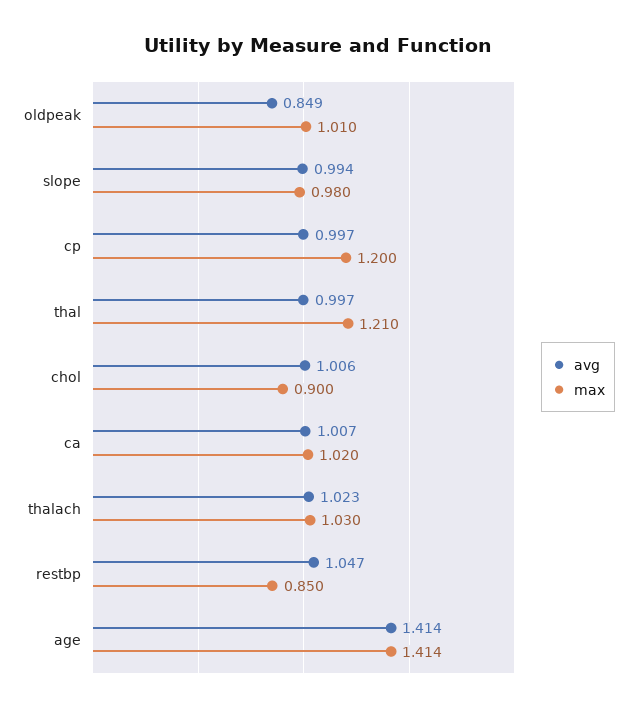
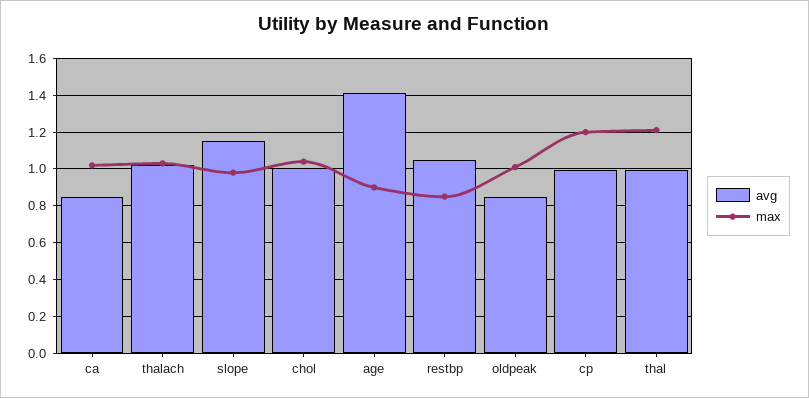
avg, slope: 0.994 -> 1.15
max, chol: 0.9 -> 1.05
avg, ca: 1.007 -> 0.85
max, age: 1.414 -> 0.9

